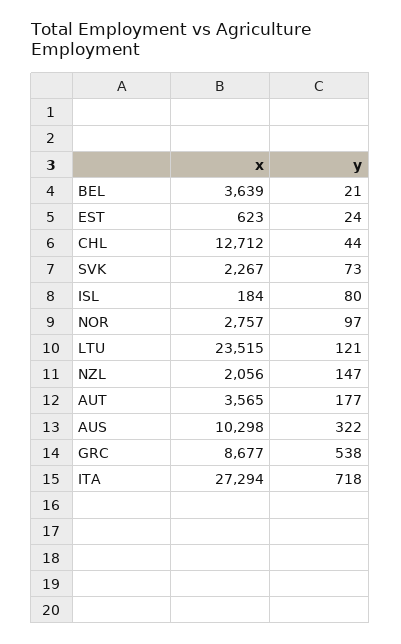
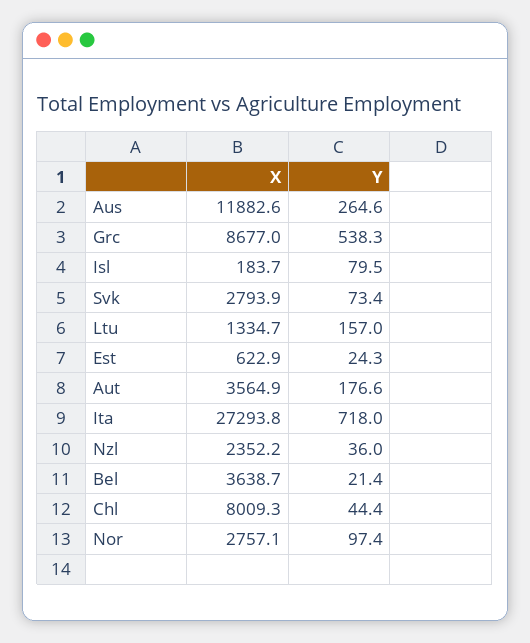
x, CHL: 12712 -> 8009.3
x, SVK: 2267 -> 2793.9
x, LTU: 23515 -> 1334.7
y, LTU: 121 -> 157
x, NZL: 2056 -> 2352.2
y, NZL: 147 -> 36
x, AUS: 10298 -> 11882.6
y, AUS: 322 -> 264.6

